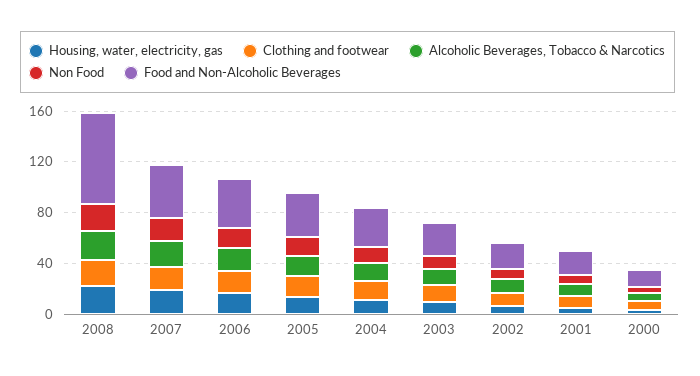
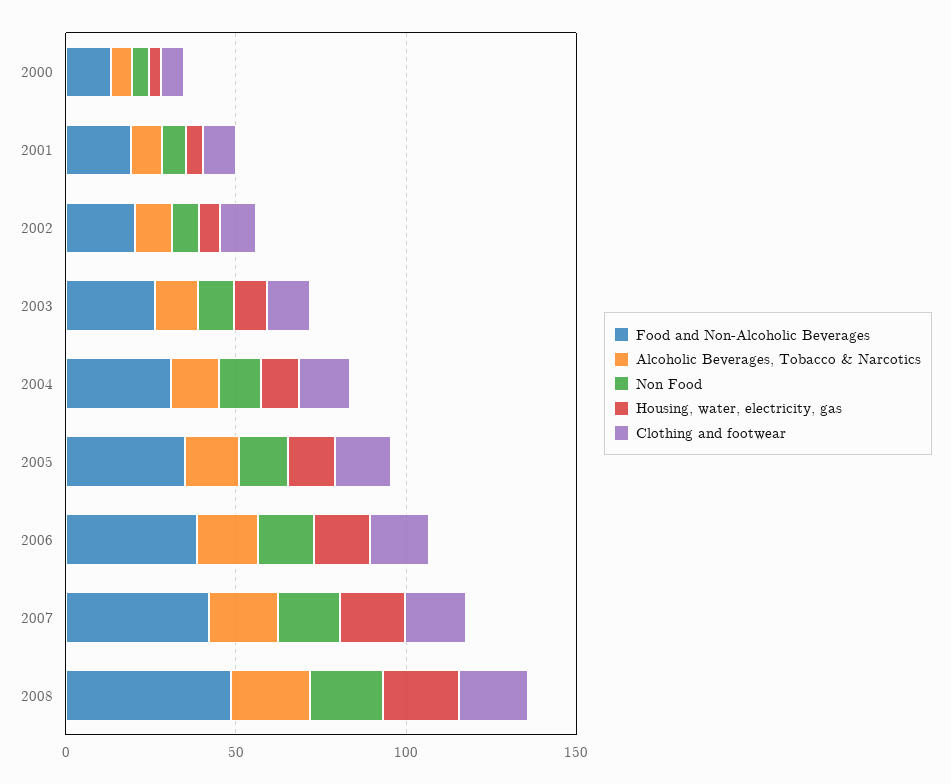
Food and Non-Alcoholic Beverages, 2008: 70 -> 50

